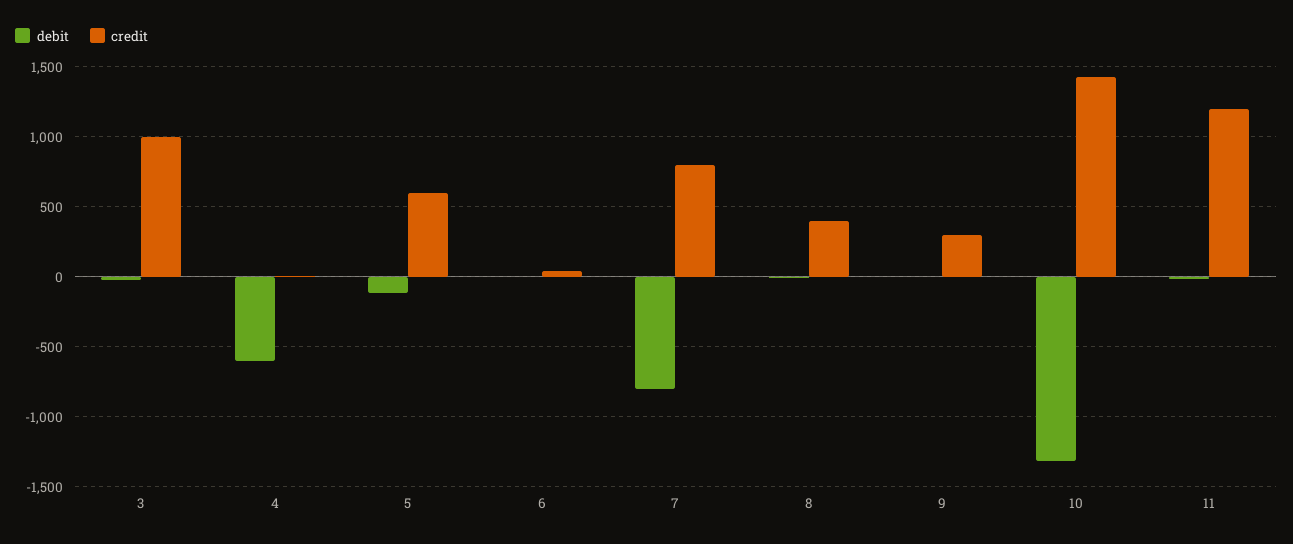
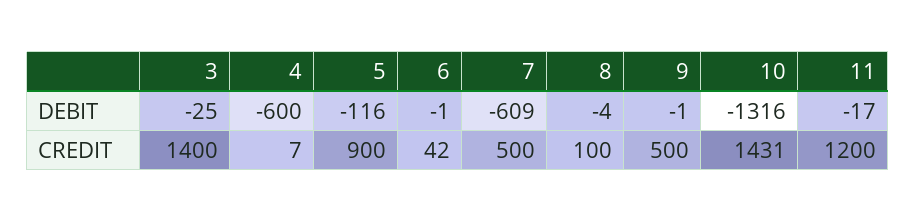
credit, 3: 1000 -> 1400
credit, 5: 600 -> 900
debit, 7: -800 -> -609
credit, 7: 800 -> 500
credit, 8: 400 -> 100
credit, 9: 300 -> 500

